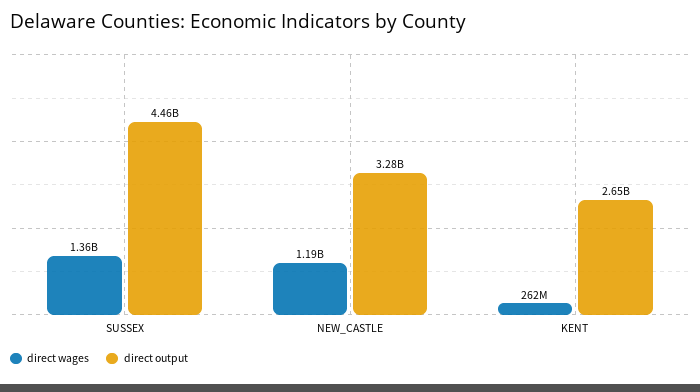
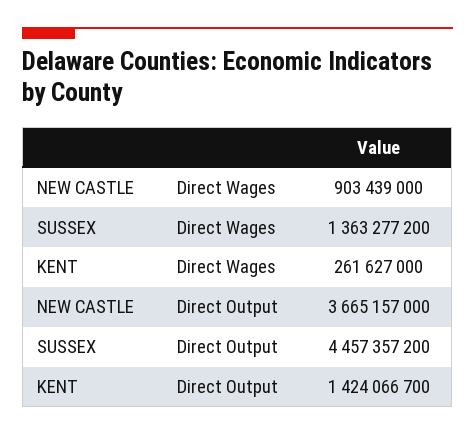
direct wages, NEW_CASTLE: 1190000000 -> 903439000
direct output, NEW_CASTLE: 3280000000 -> 3665157000
direct output, KENT: 2650000000 -> 1424066700

